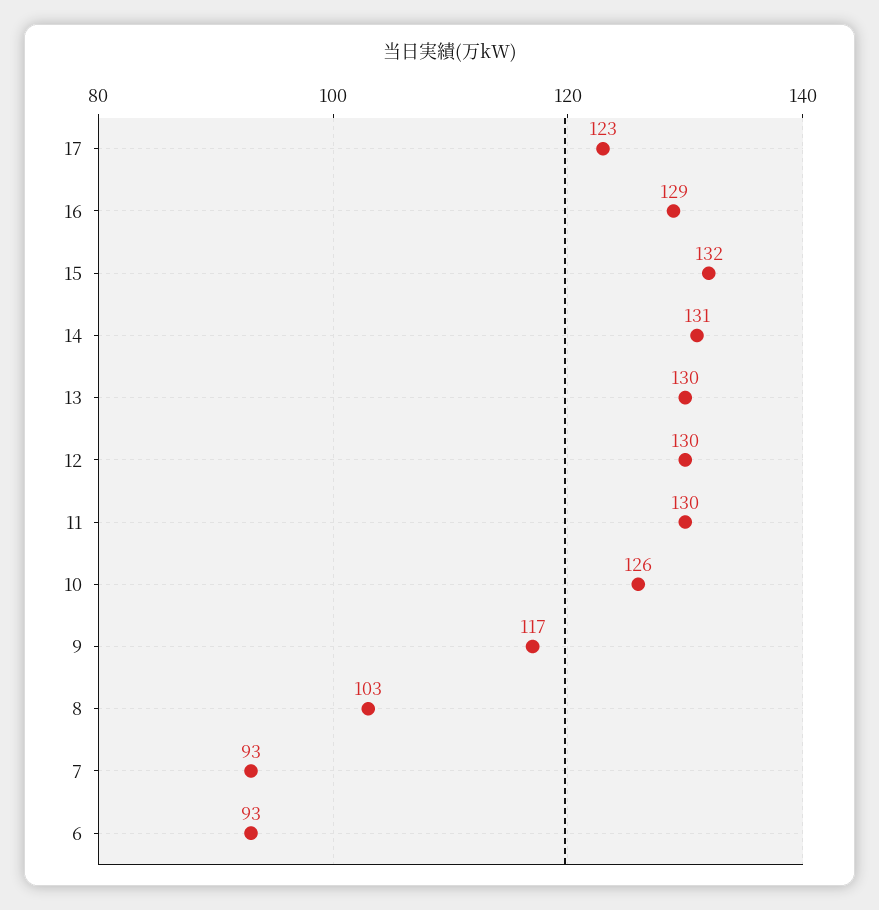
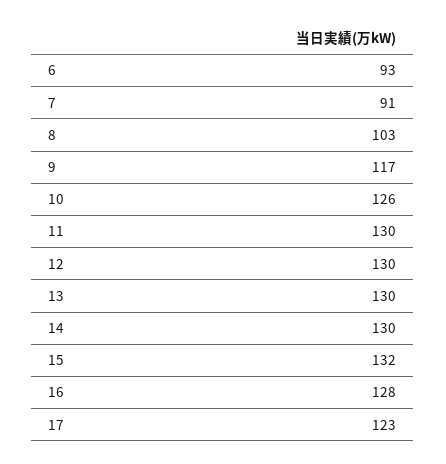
16: 129 -> 128
14: 131 -> 130
7: 93 -> 91

